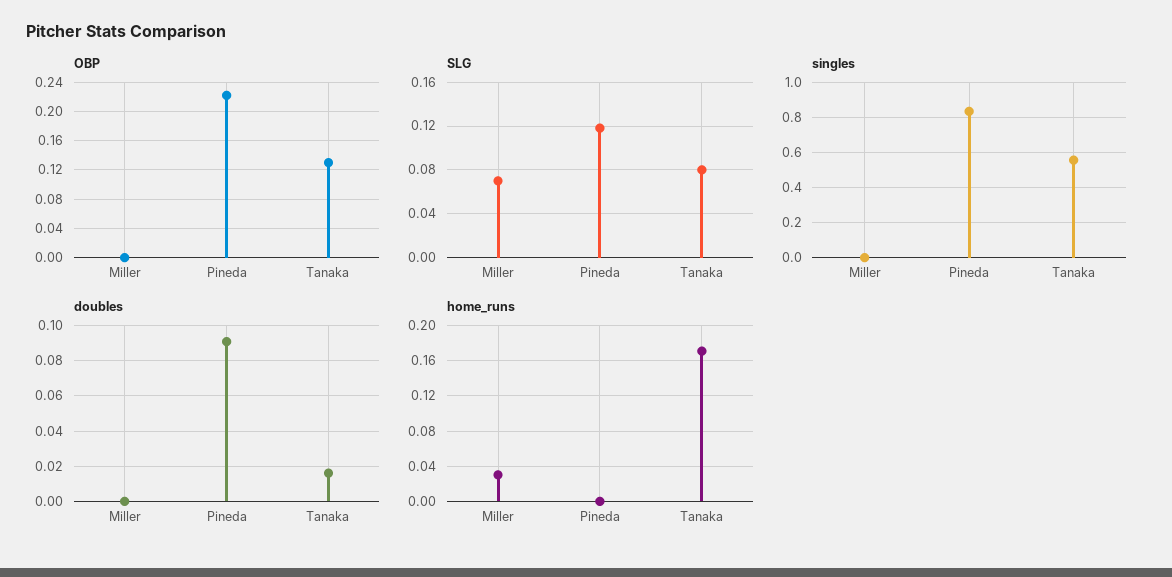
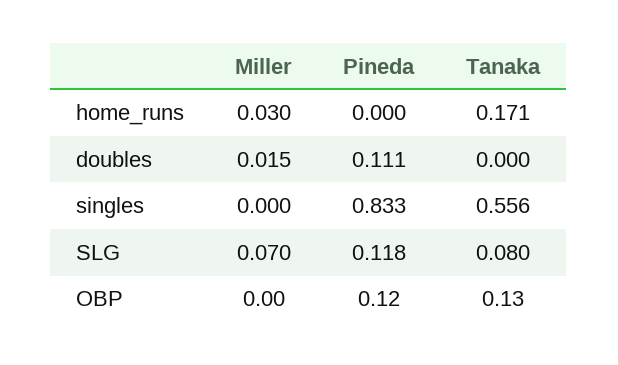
OBP, Pineda: 0.22 -> 0.12
doubles, Miller: 0 -> 0.015
doubles, Pineda: 0.09 -> 0.111
doubles, Tanaka: 0.015 -> 0

